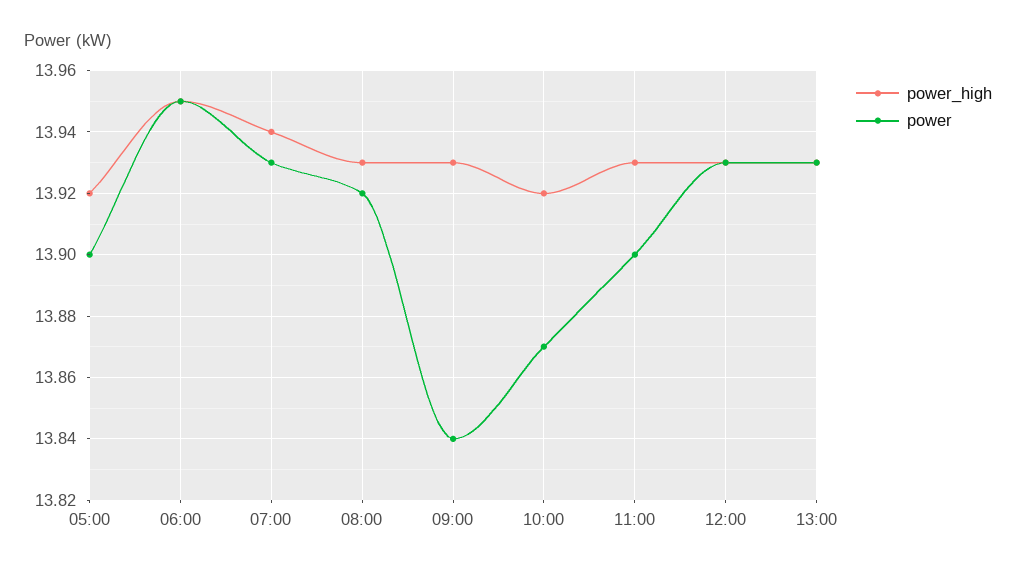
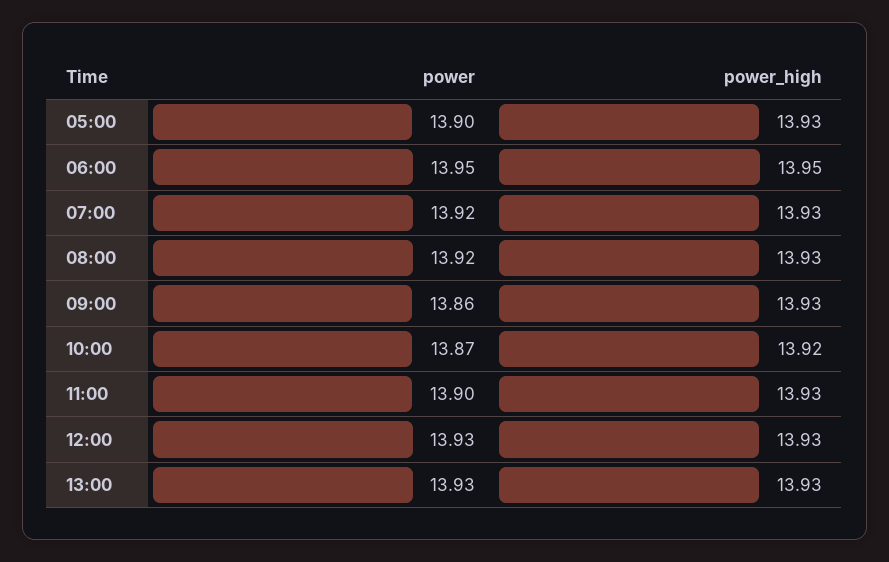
power_high, 05:00: 13.92 -> 13.93
power_high, 07:00: 13.94 -> 13.93
power, 07:00: 13.93 -> 13.92
power, 09:00: 13.84 -> 13.86

